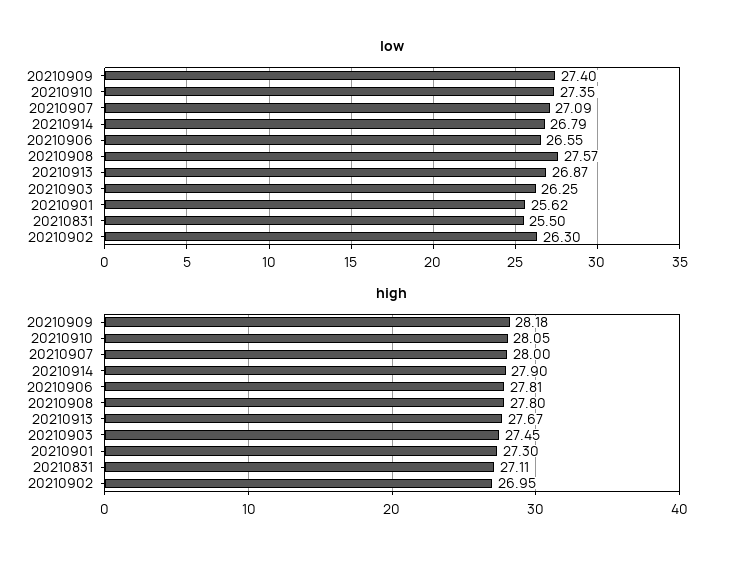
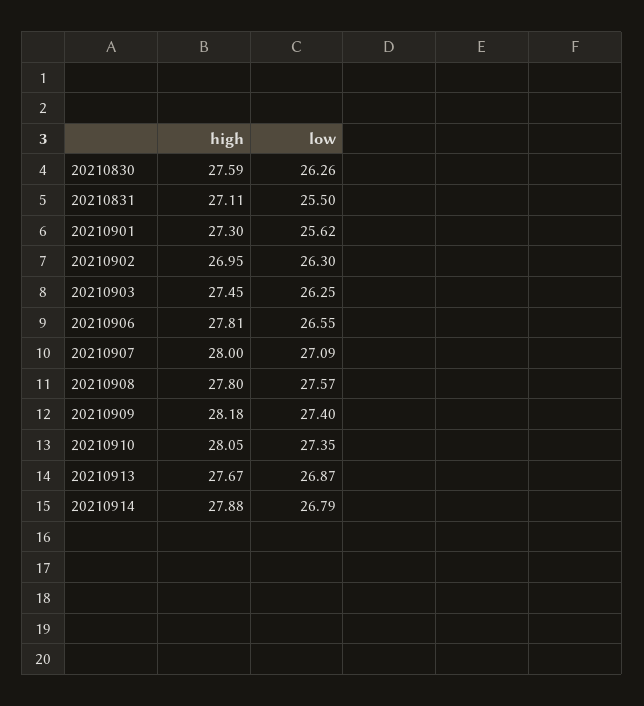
high, 20210914: 27.9 -> 27.88
high, 20210830: none -> 27.59
low, 20210830: none -> 26.26

